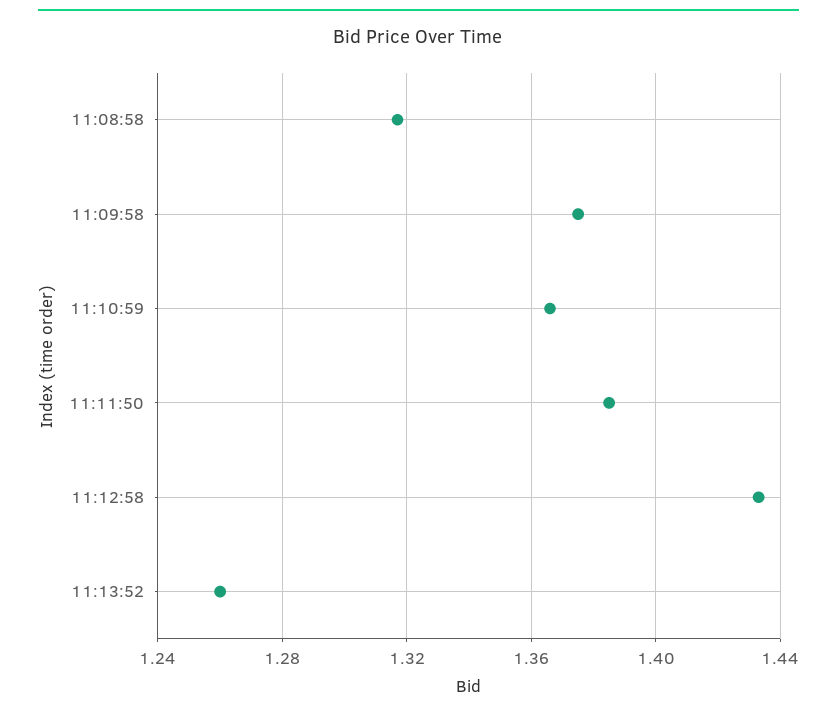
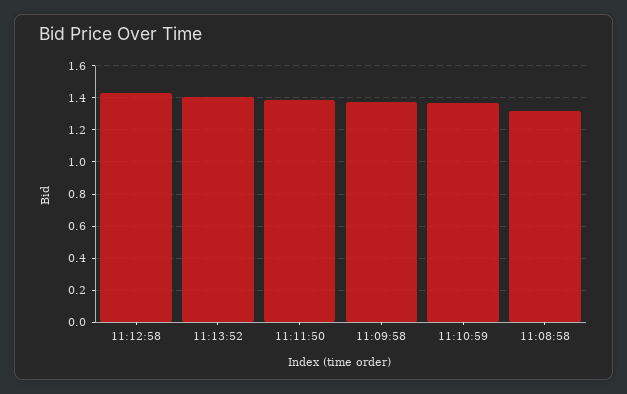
11:13:52: 1.26 -> 1.4

